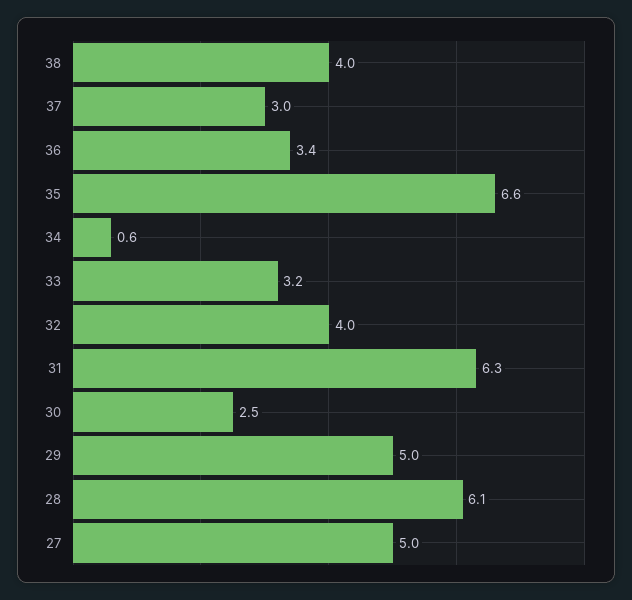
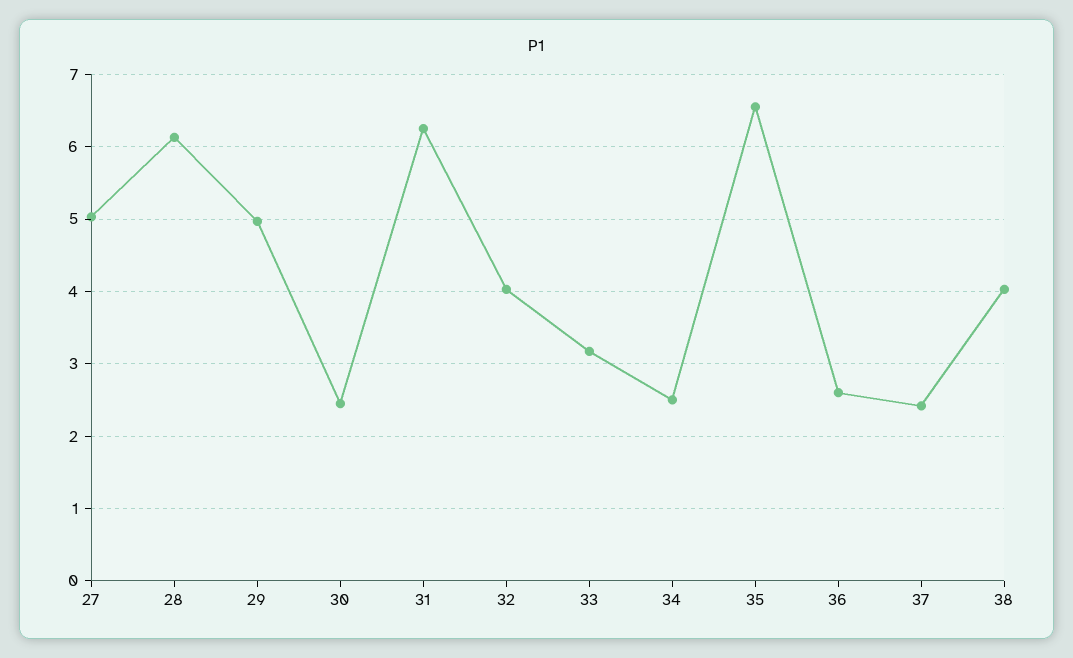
37: 3 -> 2.4
36: 3.4 -> 2.6
34: 0.6 -> 2.5

